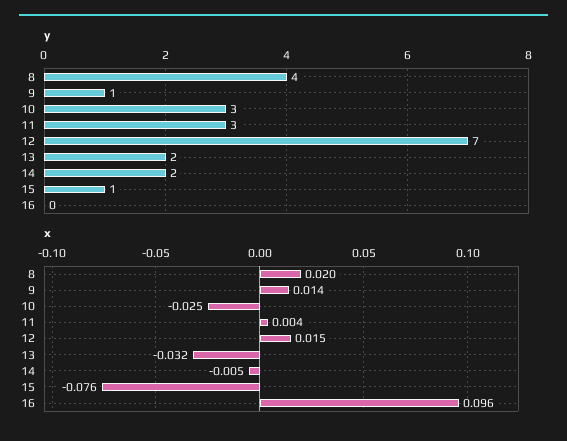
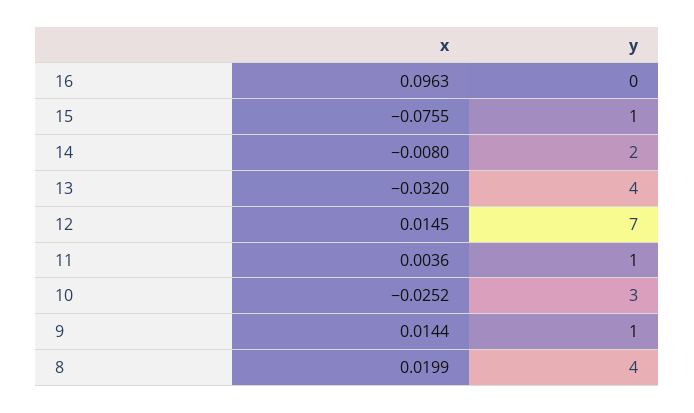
y, 11: 3 -> 1
y, 13: 2 -> 4
x, 14: -0.005 -> -0.008

